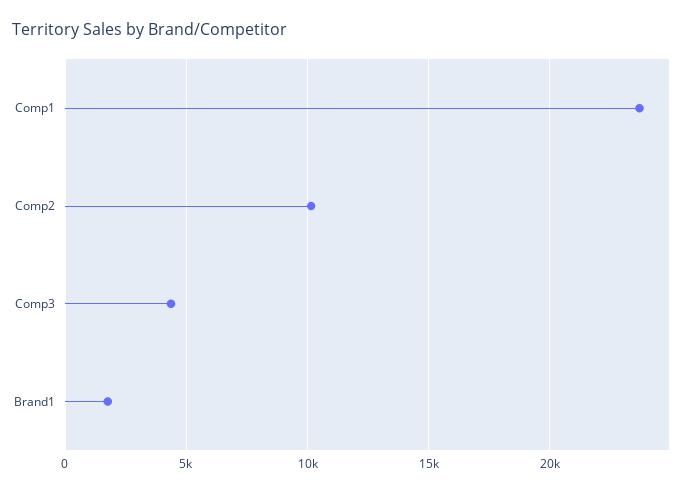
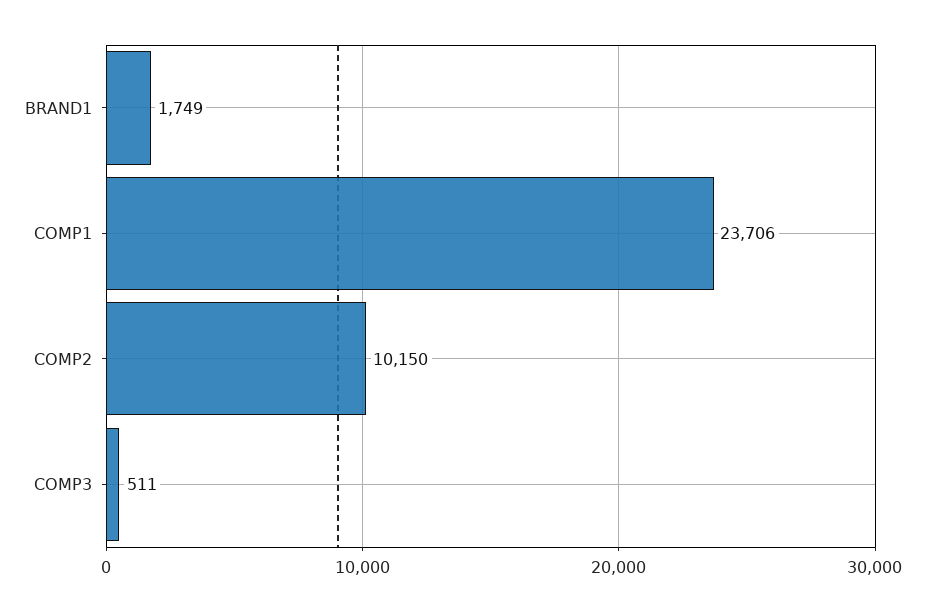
Comp3: 4500 -> 511

